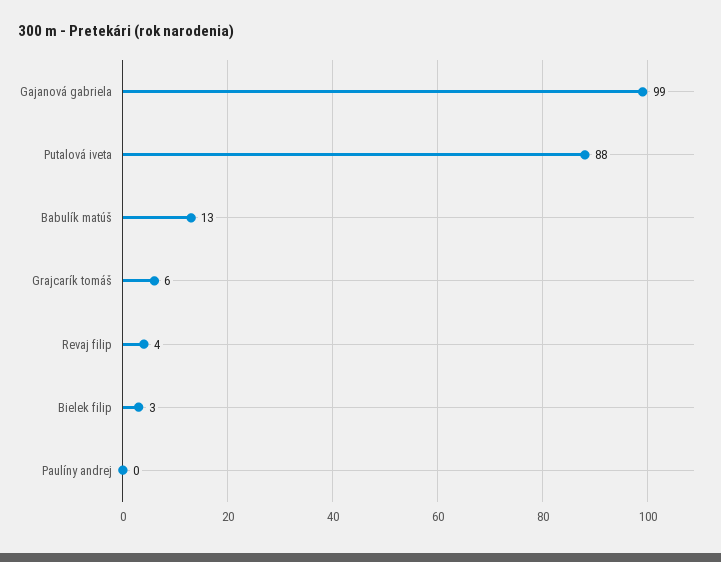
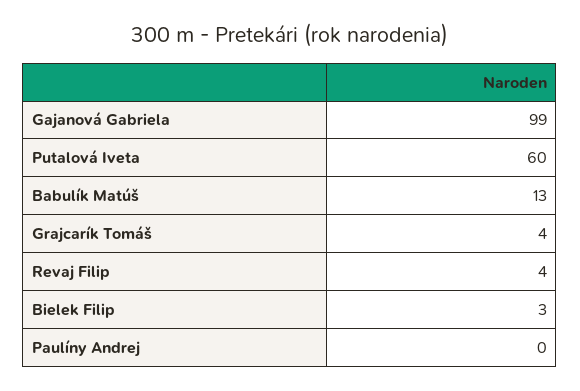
Putalová iveta: 88 -> 60
Grajcarík tomáš: 6 -> 4

